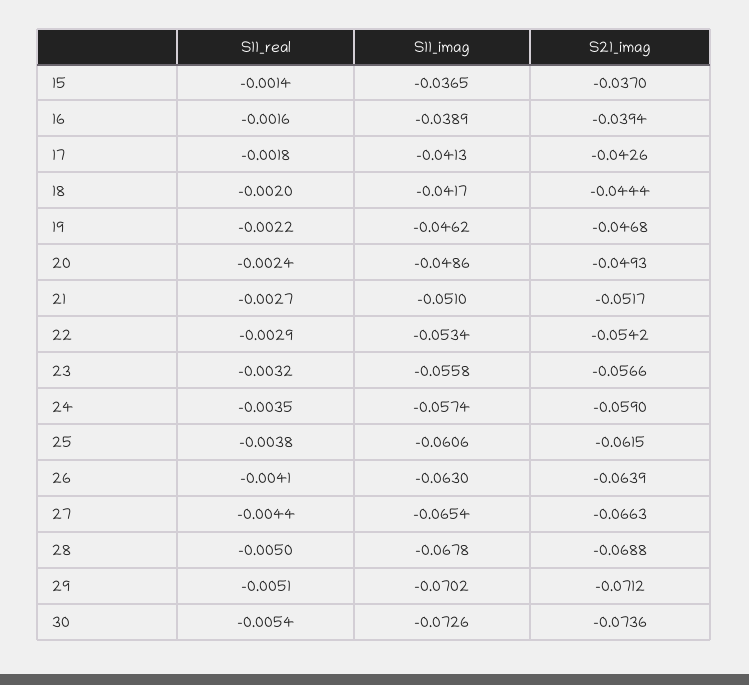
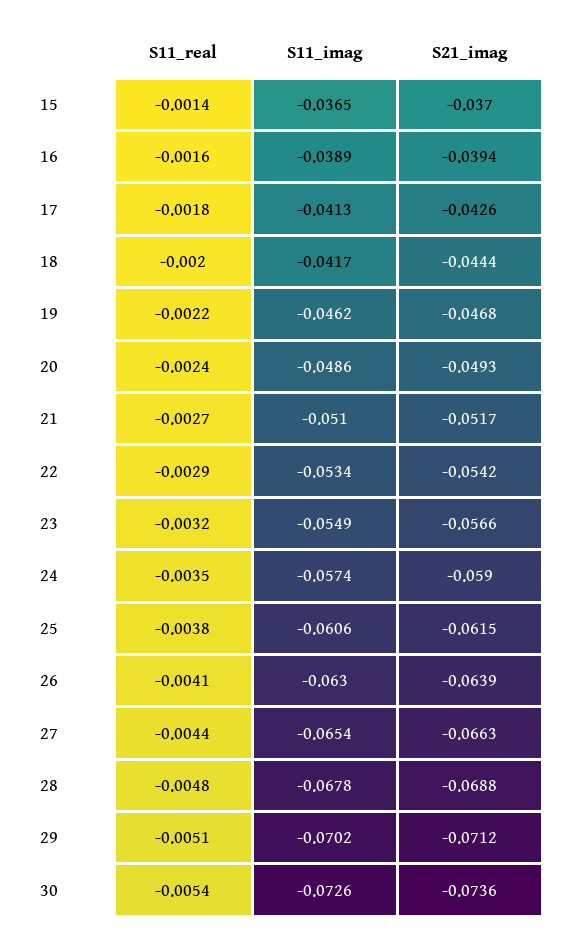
S11_imag, 23: -0.0558 -> -0.0549
S11_real, 28: -0.005 -> -0.0048

